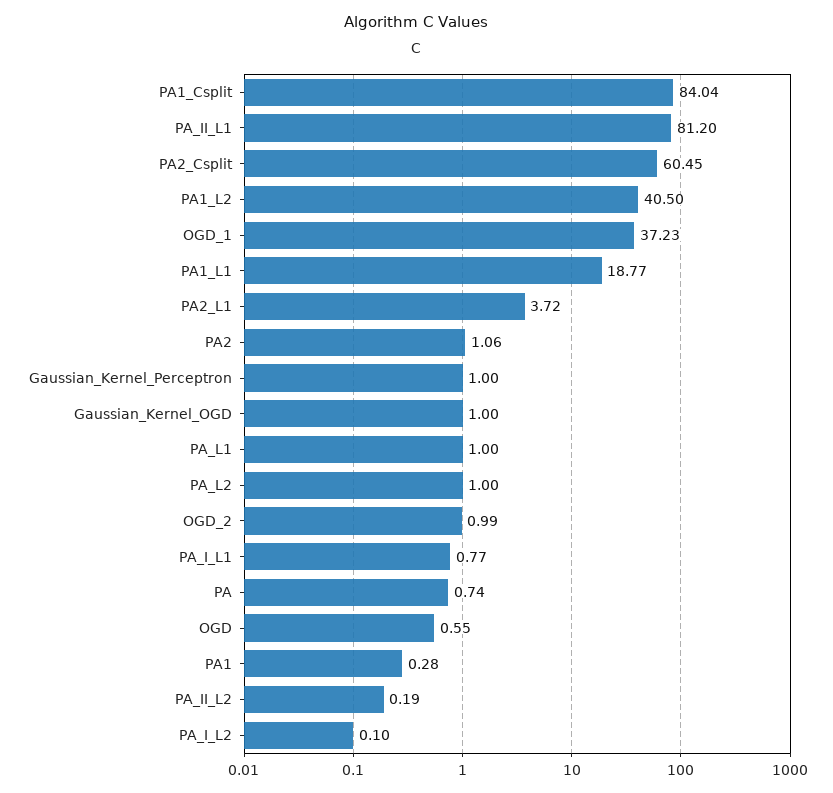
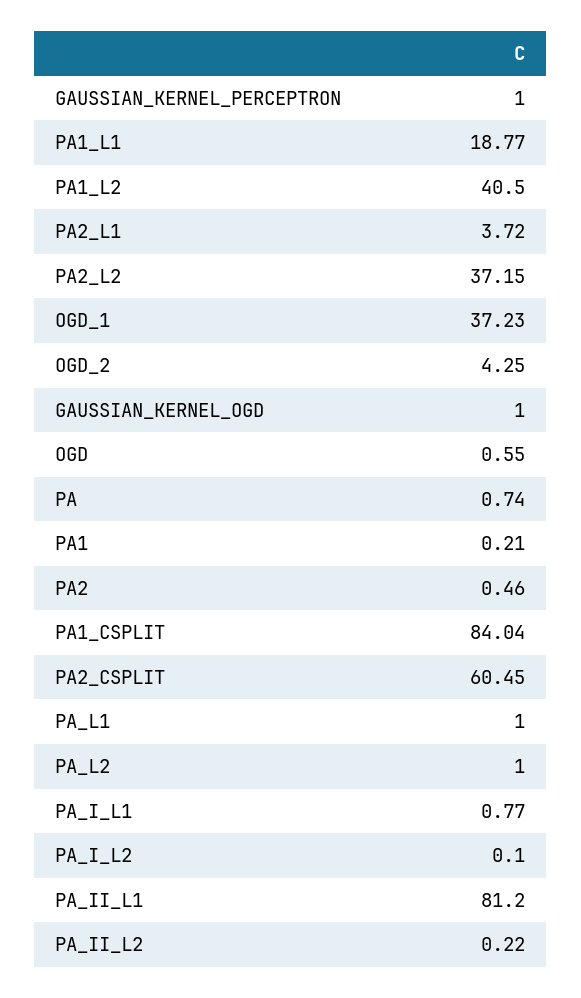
PA2: 1.06 -> 0.46
OGD_2: 0.99 -> 4.25
PA1: 0.28 -> 0.21
PA_II_L2: 0.19 -> 0.22
PA2_L2: none -> 37.15

